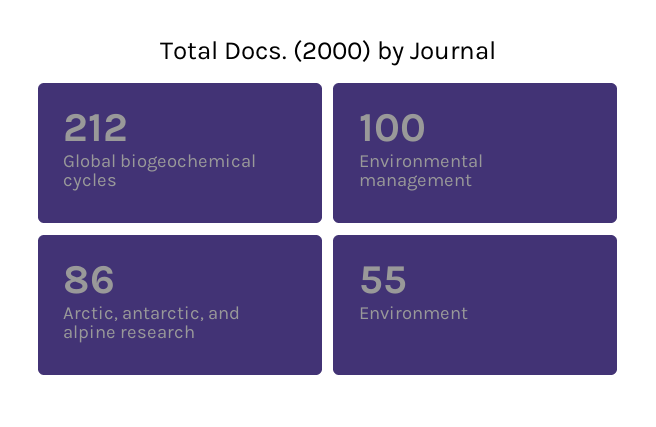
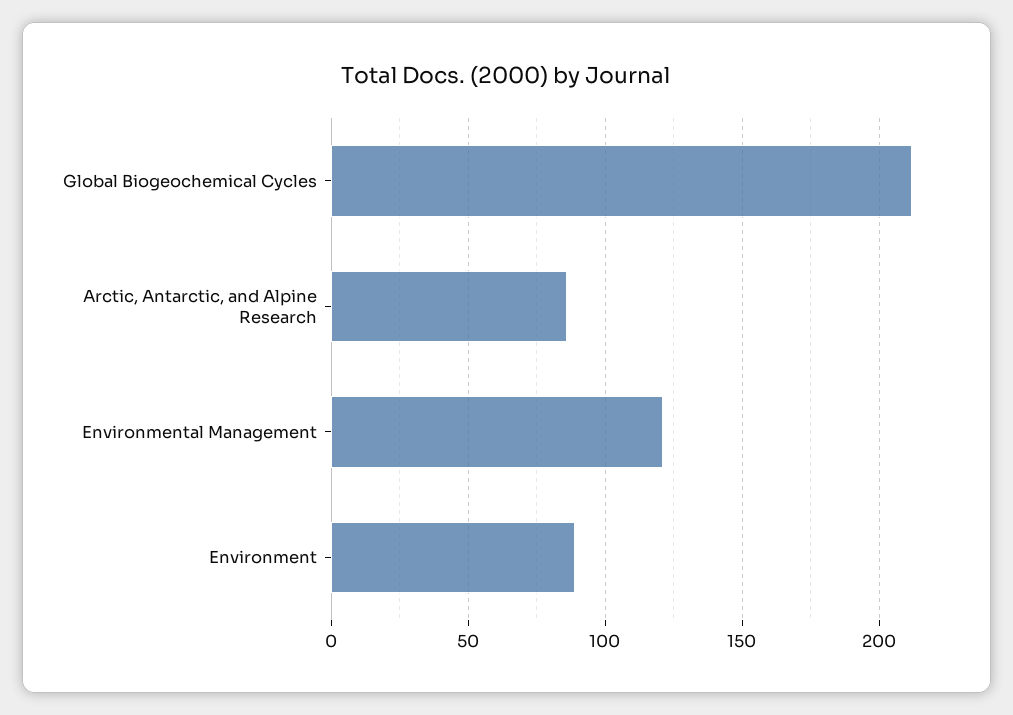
Environmental management: 100 -> 120
Environment: 55 -> 90

